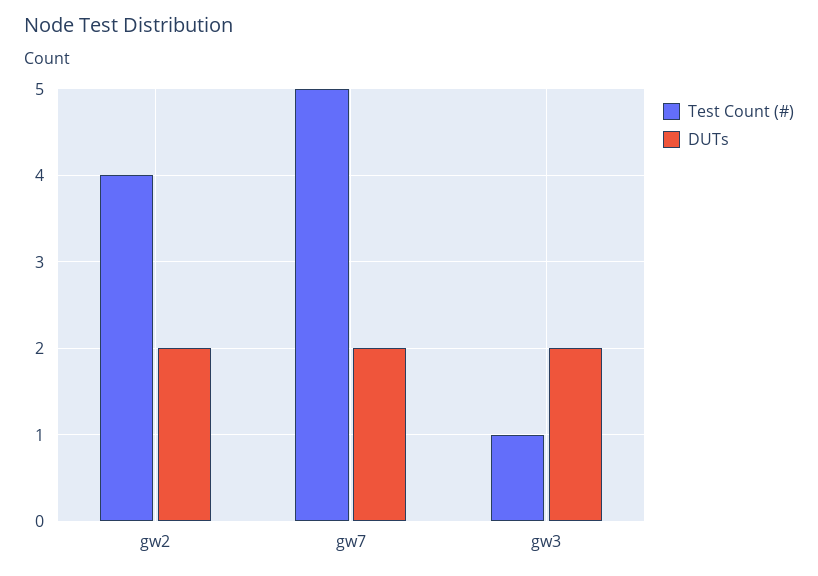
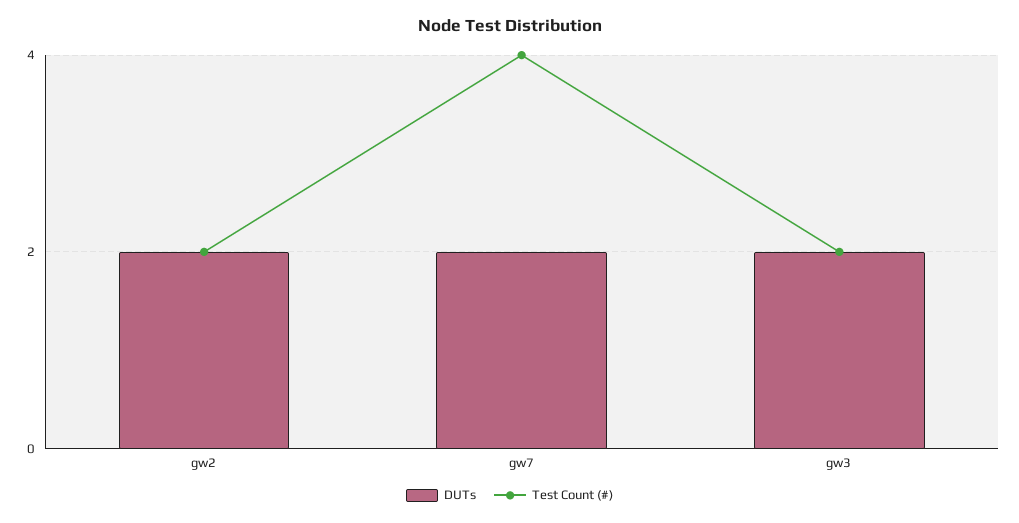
Test Count (#), gw2: 4 -> 2
Test Count (#), gw7: 5 -> 4
Test Count (#), gw3: 1 -> 2

